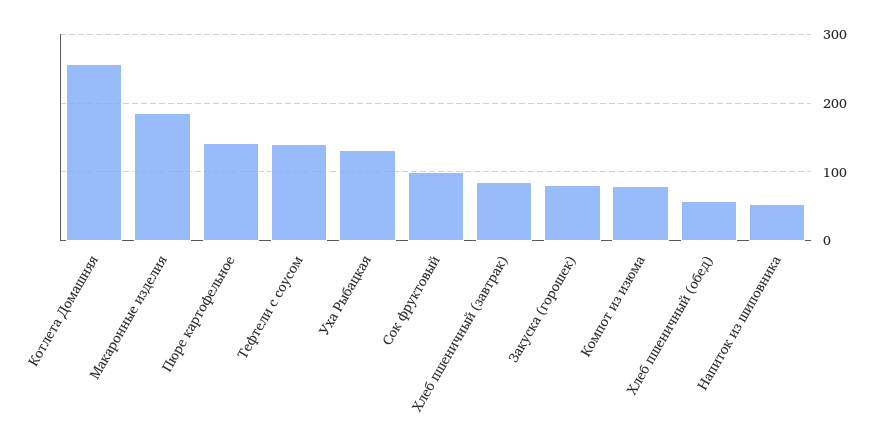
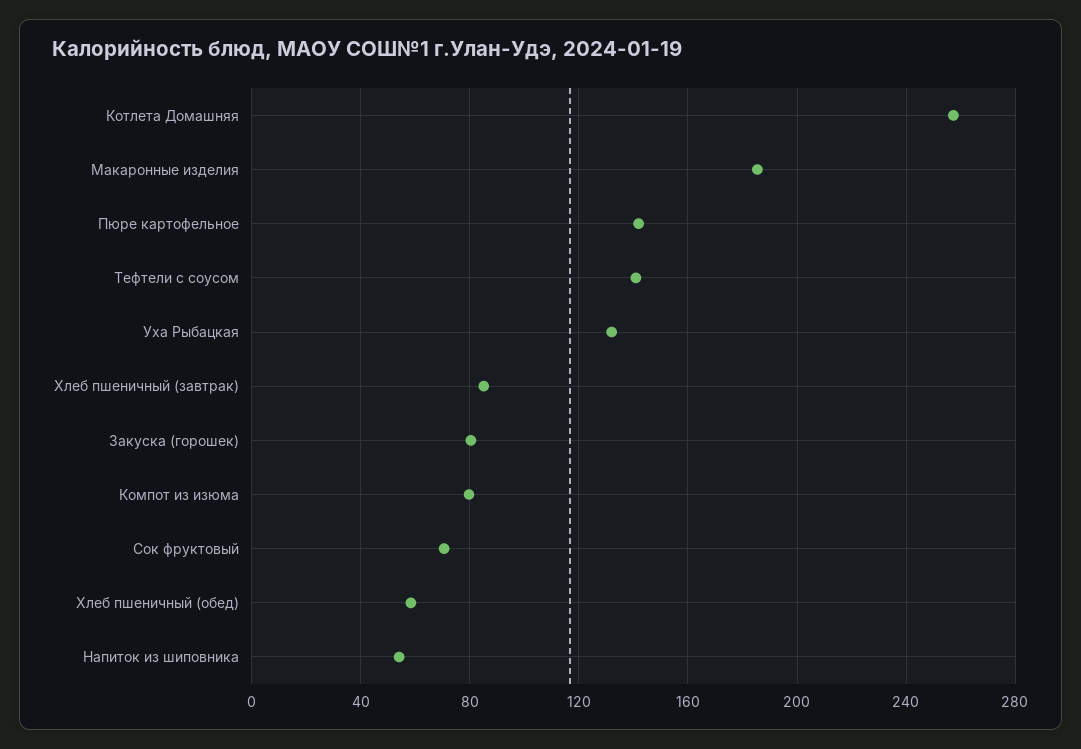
Сок фруктовый: 100 -> 70

